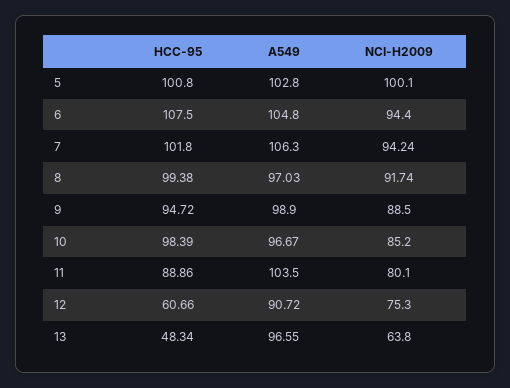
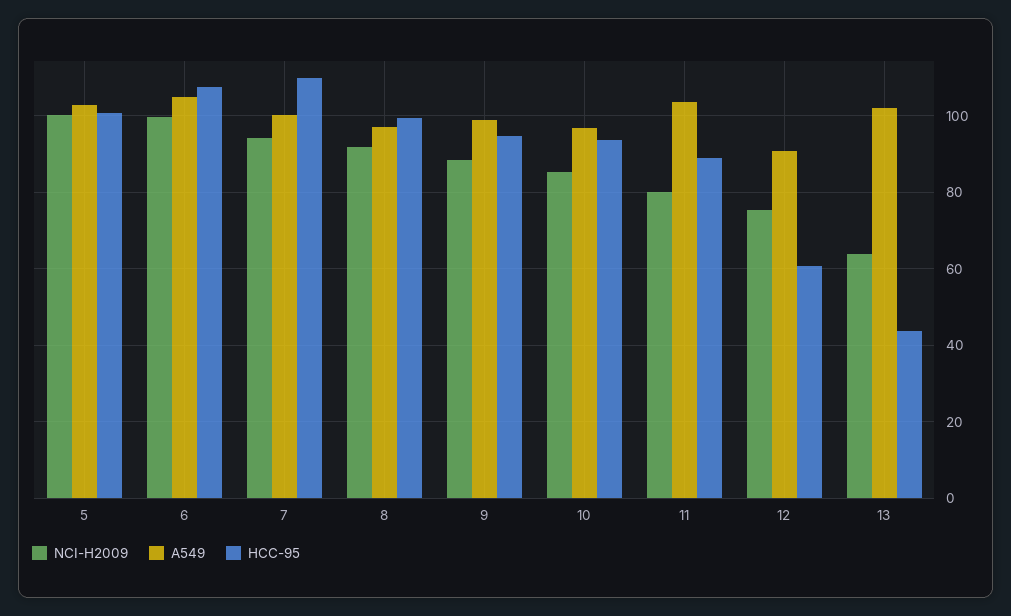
NCI-H2009, 6: 94.4 -> 100
HCC-95, 7: 101.8 -> 110
A549, 7: 106.3 -> 100
HCC-95, 10: 98.39 -> 94
HCC-95, 13: 48.34 -> 44
A549, 13: 96.55 -> 102

